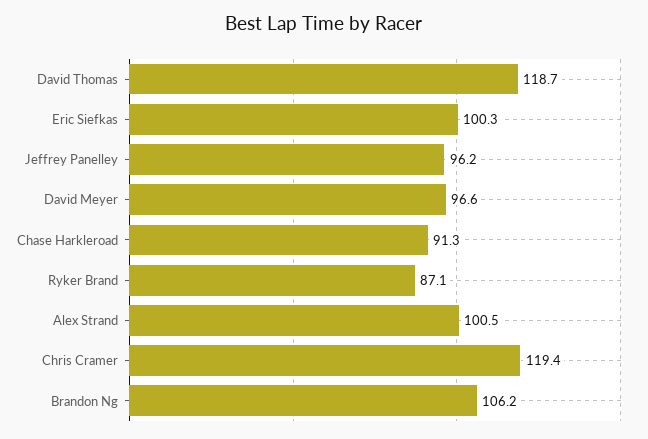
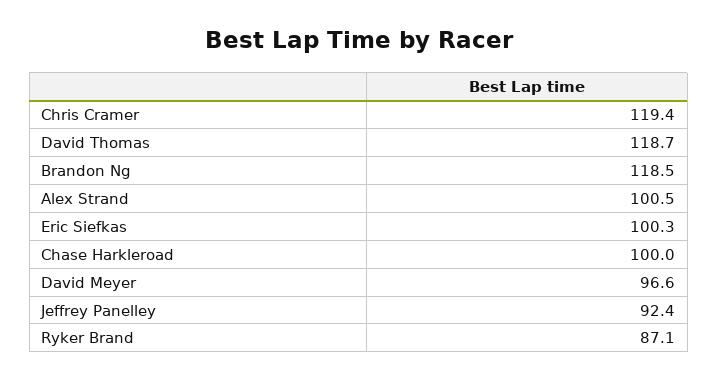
Jeffrey Panelley: 96.2 -> 92.4
Chase Harkleroad: 91.3 -> 100
Brandon Ng: 106.2 -> 118.5

